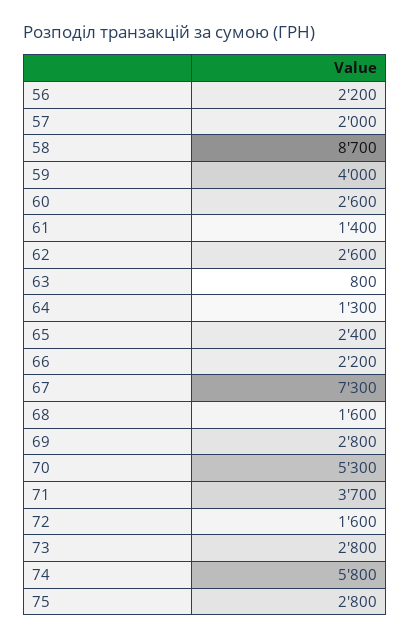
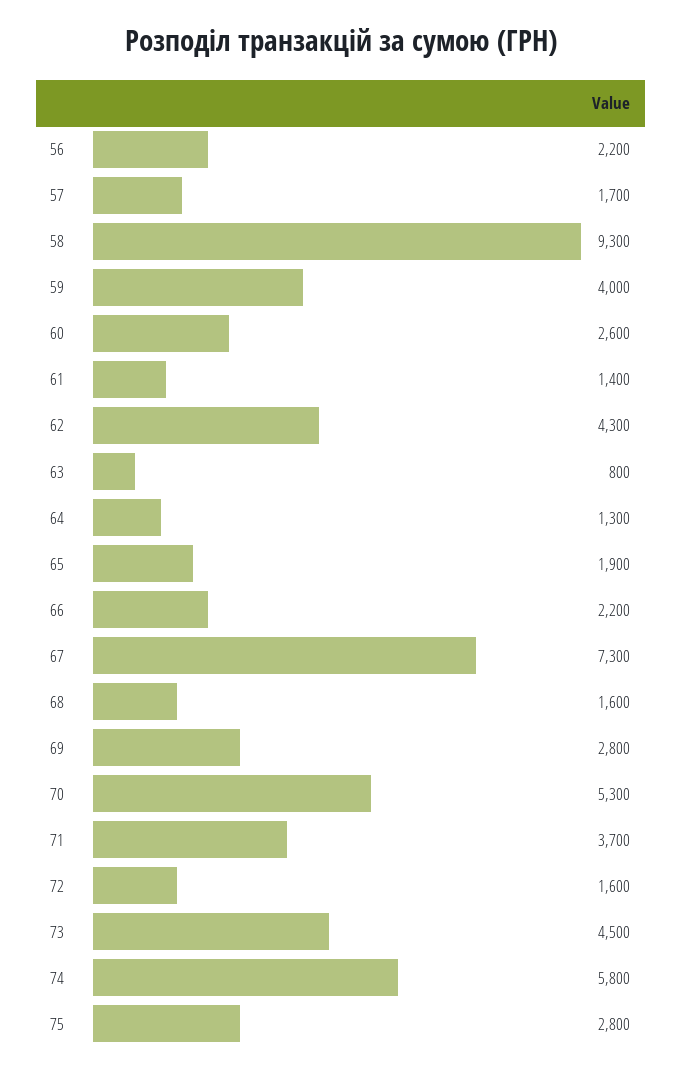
57: 2000 -> 1700
58: 8700 -> 9300
62: 2600 -> 4300
65: 2400 -> 1900
73: 2800 -> 4500

